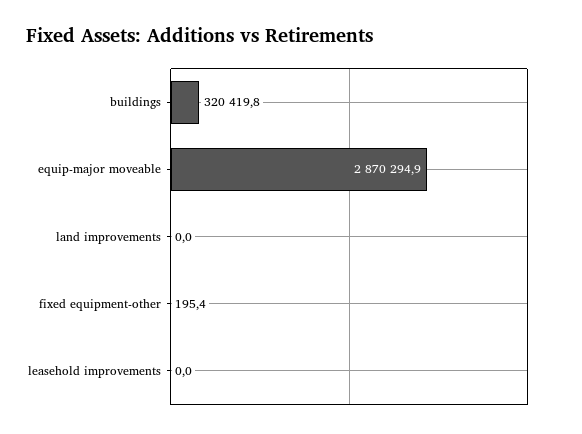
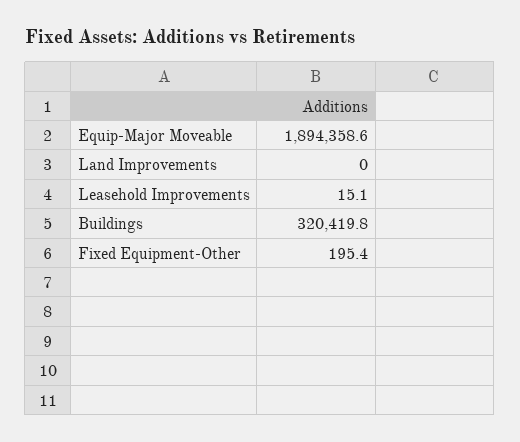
equip-major moveable: 2870294.9 -> 1894358.6
leasehold improvements: 0 -> 15.1

